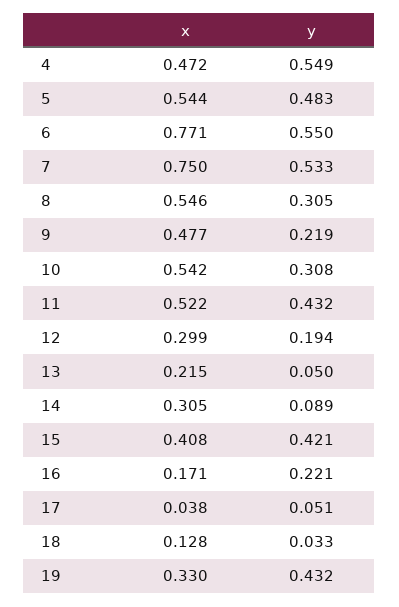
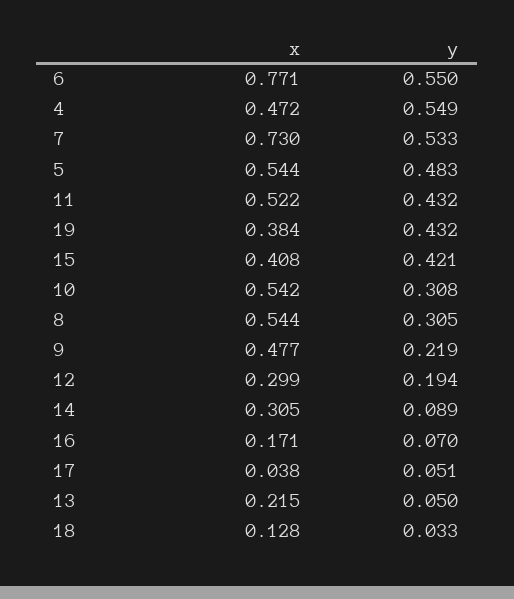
x, 7: 0.75 -> 0.73
x, 8: 0.546 -> 0.544
y, 16: 0.221 -> 0.07
x, 19: 0.33 -> 0.384

